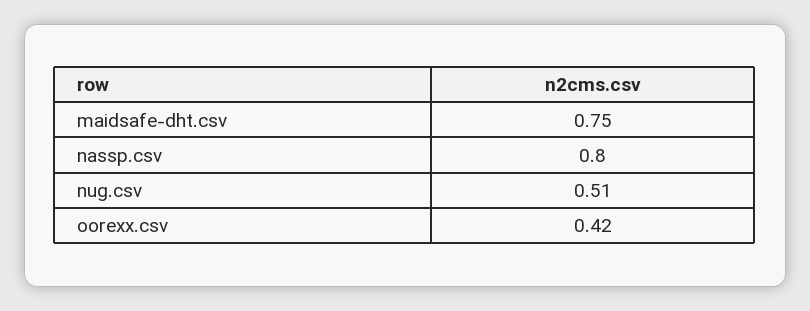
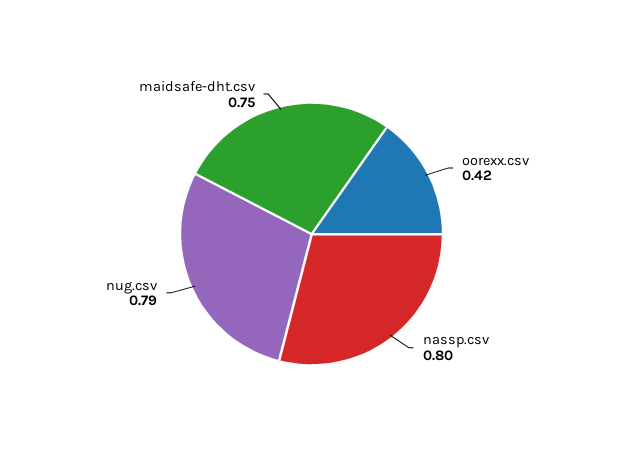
nug.csv: 0.51 -> 0.79

